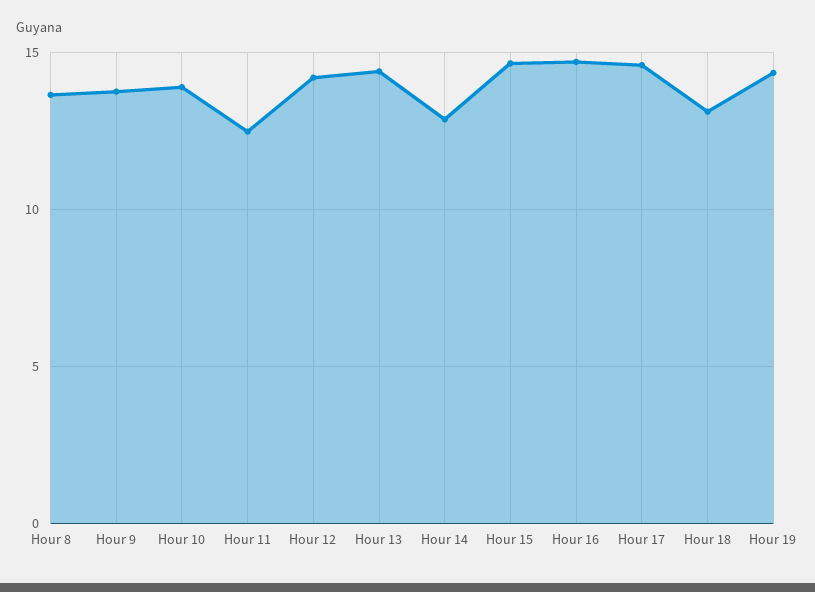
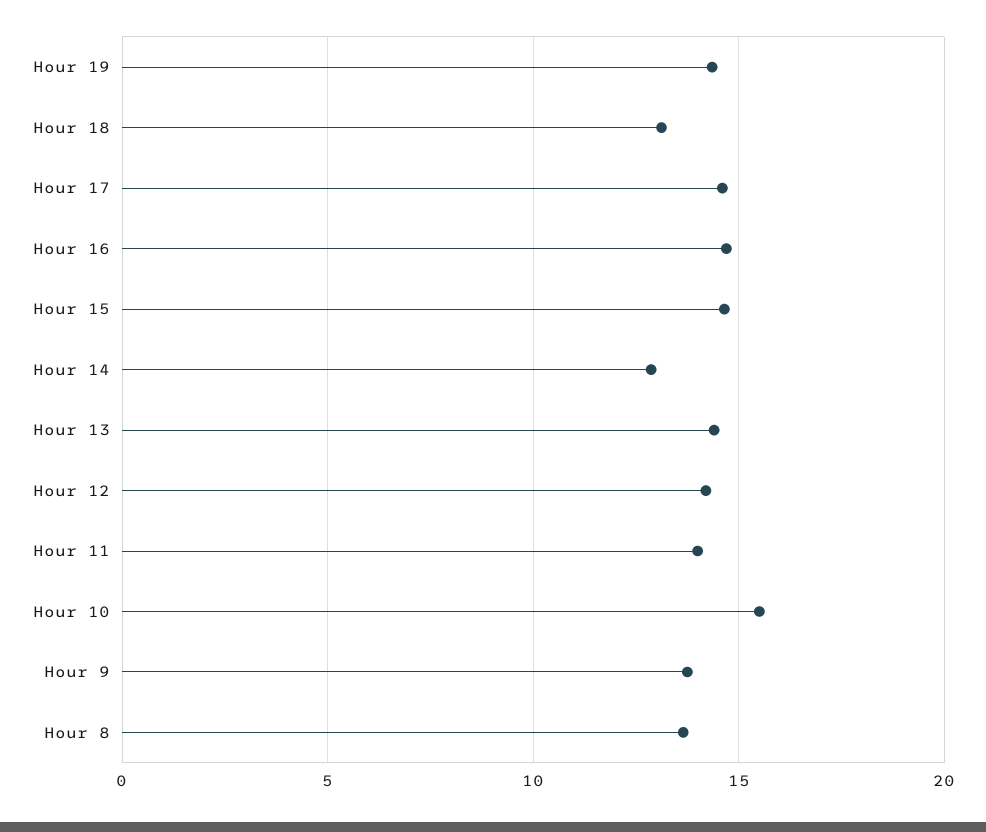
Hour 10: 14 -> 15.5
Hour 11: 12.5 -> 14

